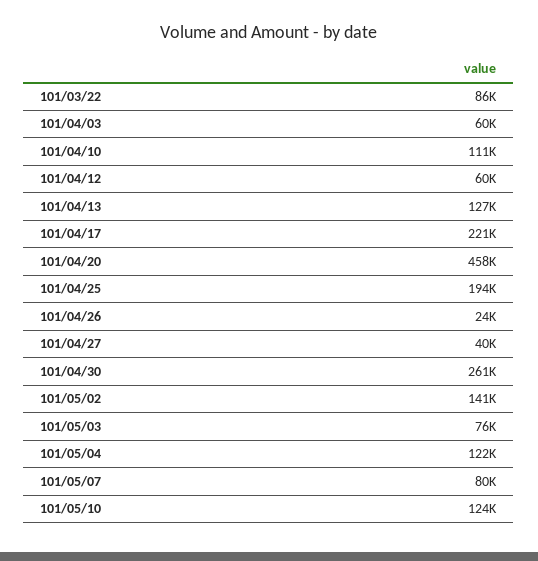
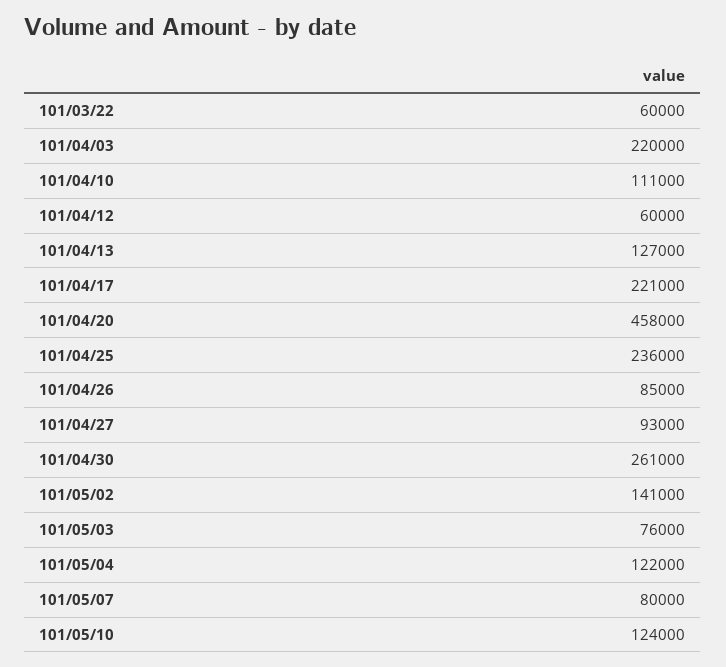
101/03/22: 86000 -> 60000
101/04/03: 60000 -> 220000
101/04/25: 194000 -> 236000
101/04/26: 24000 -> 85000
101/04/27: 40000 -> 93000

